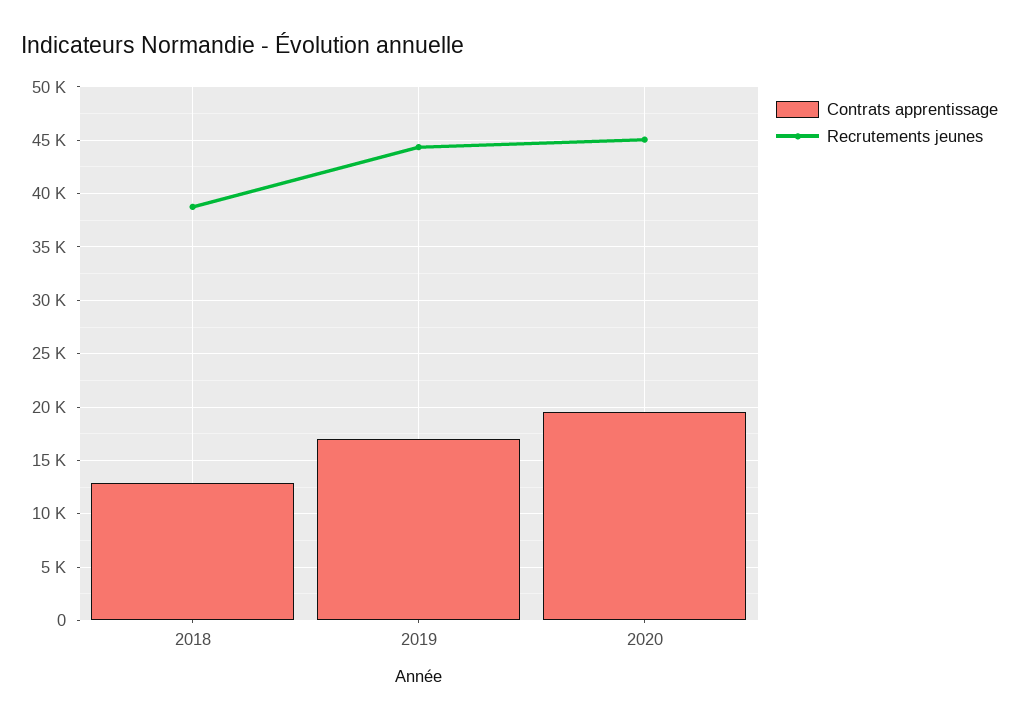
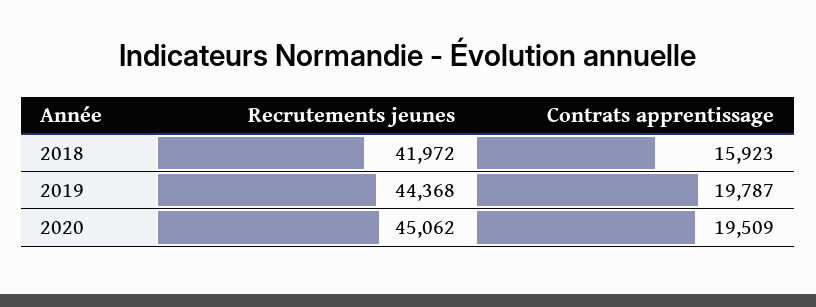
Contrats apprentissage, 2018: 13000 -> 15923
Recrutements jeunes, 2018: 39000 -> 41972
Contrats apprentissage, 2019: 17000 -> 19787

